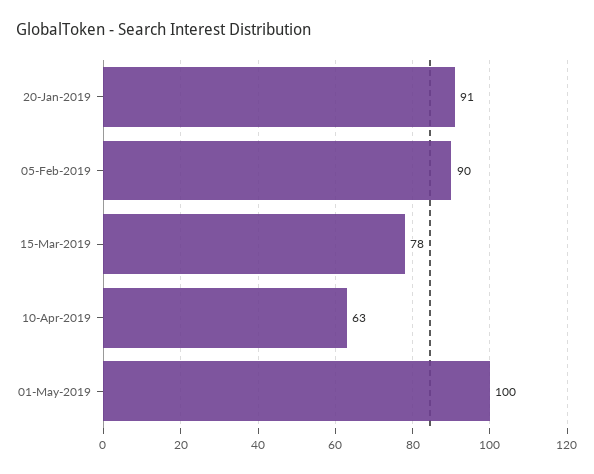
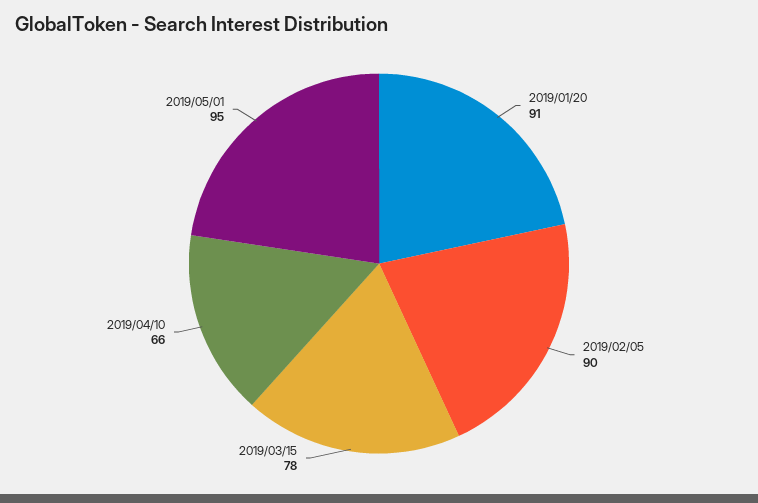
10-Apr-2019: 63 -> 66
01-May-2019: 100 -> 95

